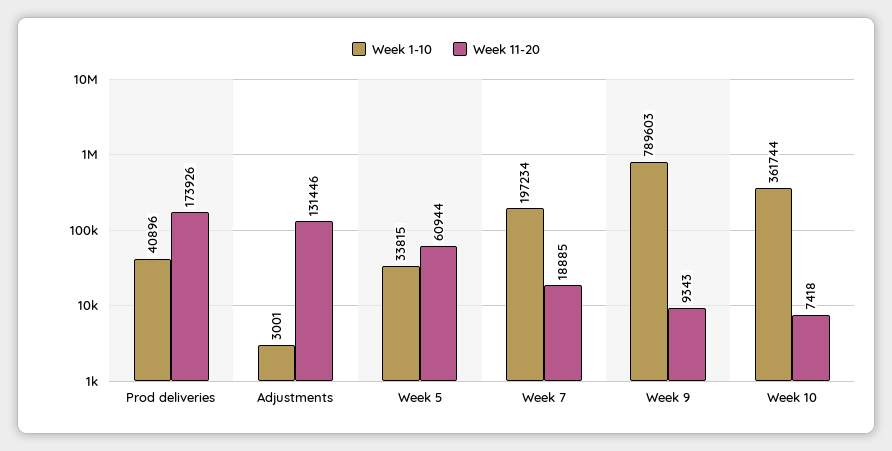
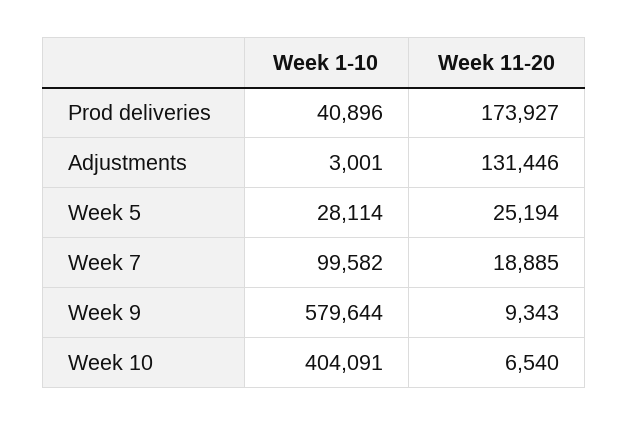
Week 11-20, Prod deliveries: 173926 -> 173927
Week 1-10, Week 5: 33815 -> 28114
Week 11-20, Week 5: 60944 -> 25194
Week 1-10, Week 7: 197234 -> 99582
Week 1-10, Week 9: 789603 -> 579644
Week 1-10, Week 10: 361744 -> 404091
Week 11-20, Week 10: 7418 -> 6540

